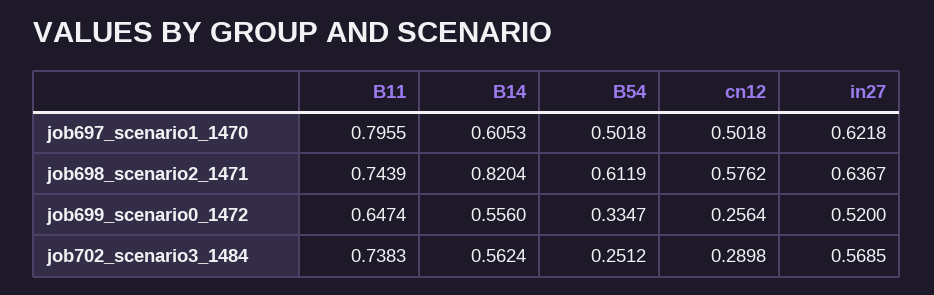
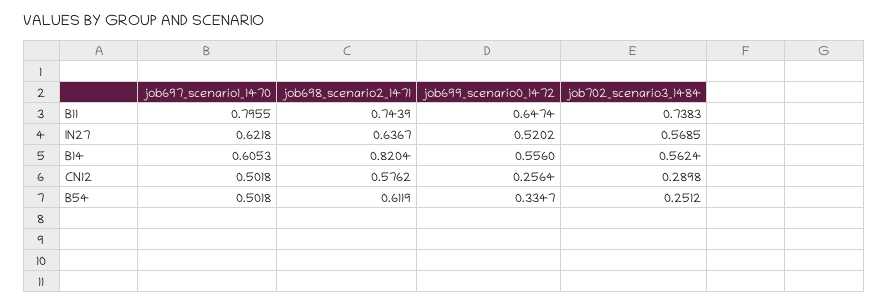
in27, job699_scenario0_1472: 0.52 -> 0.5202

